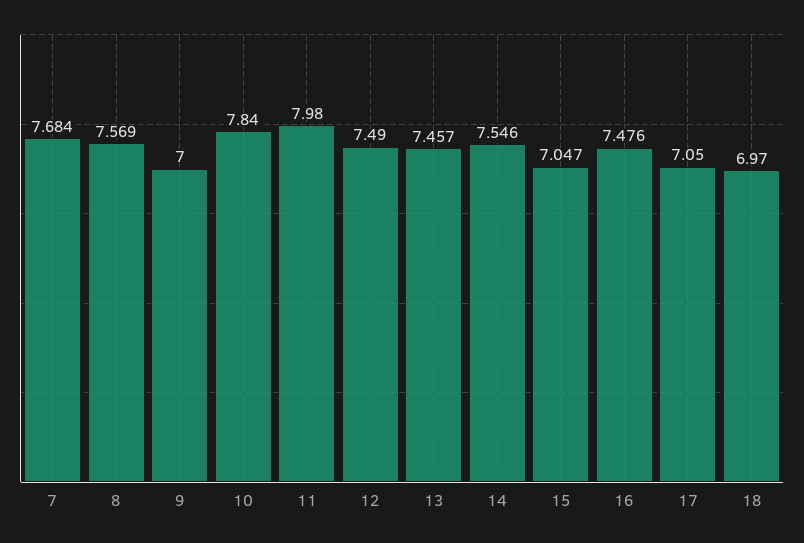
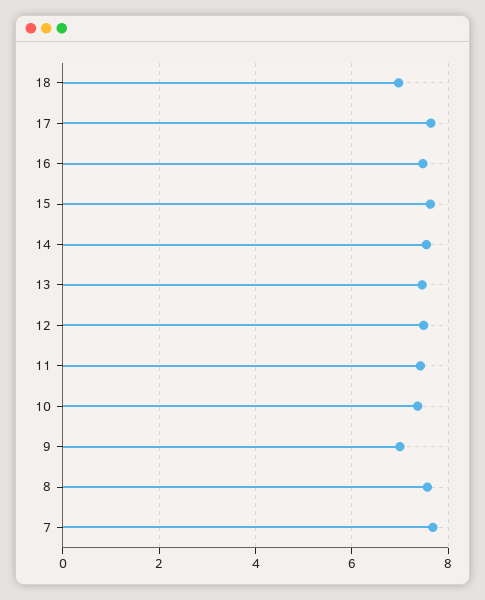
10: 7.84 -> 7.4
11: 7.98 -> 7.4
15: 7.047 -> 7.6
17: 7.05 -> 7.6

